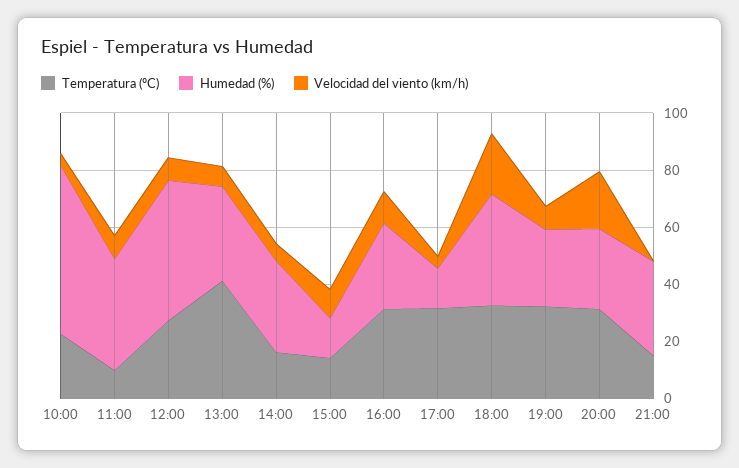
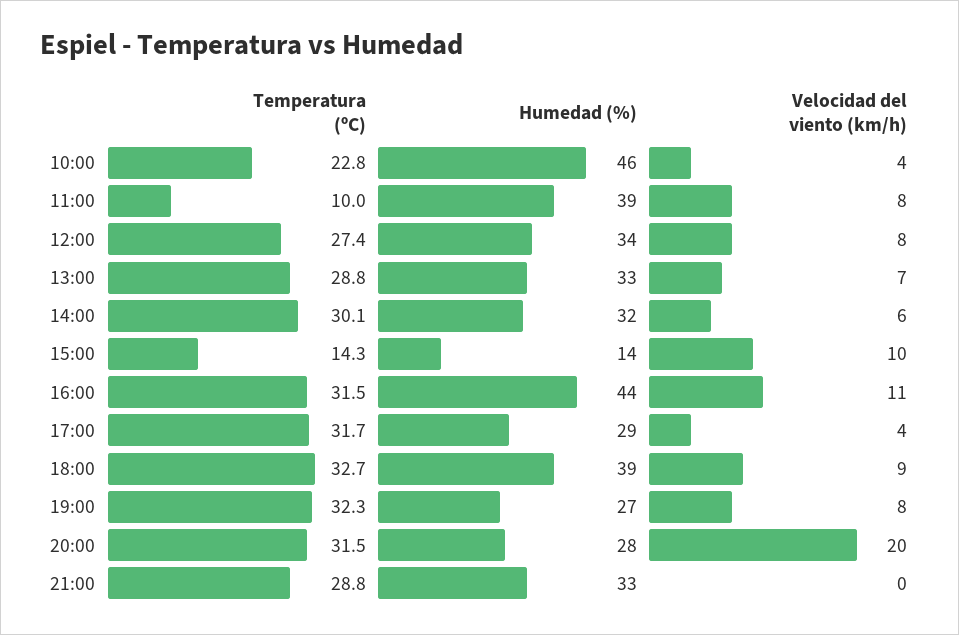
Humedad (%), 10:00: 60 -> 46
Humedad (%), 12:00: 50 -> 34
Temperatura (ºC), 13:00: 40 -> 28.8
Temperatura (ºC), 14:00: 15 -> 30.1
Humedad (%), 16:00: 30 -> 44
Humedad (%), 17:00: 15 -> 29
Velocidad del viento (km/h), 18:00: 20 -> 9
Temperatura (ºC), 21:00: 15 -> 28.8

